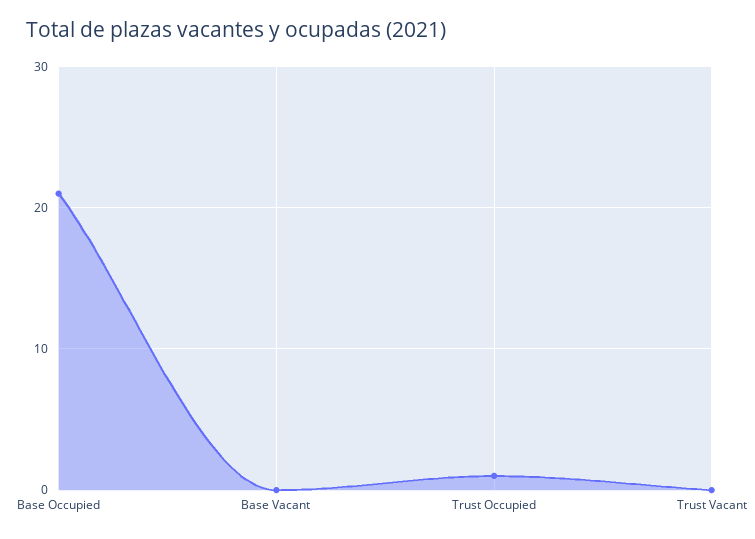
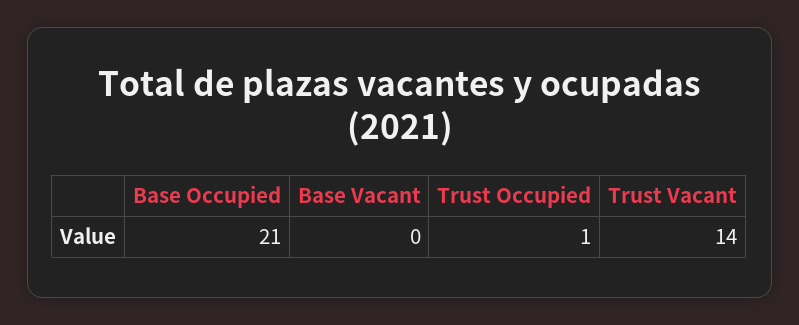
Trust Vacant: 0 -> 14

